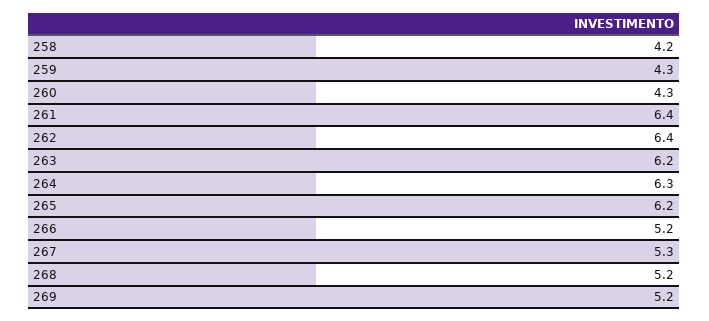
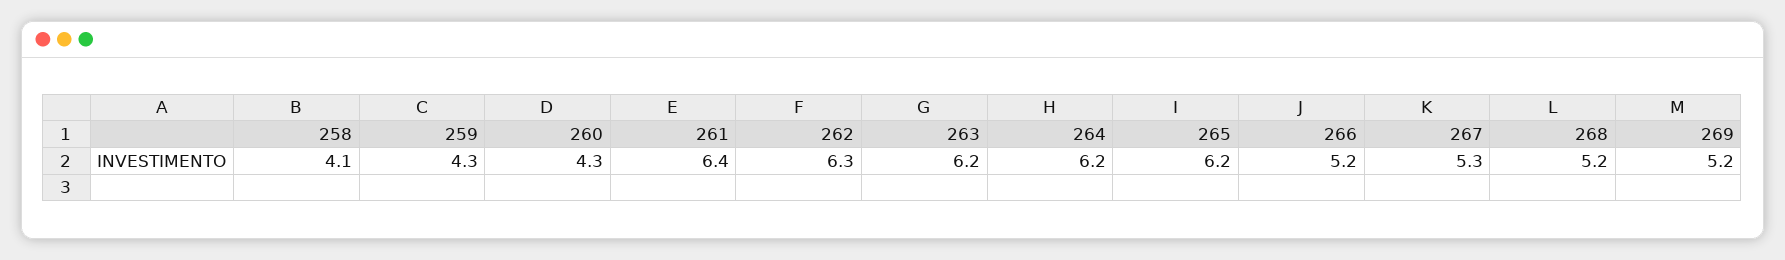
258: 4.2 -> 4.1
262: 6.4 -> 6.3
264: 6.3 -> 6.2

